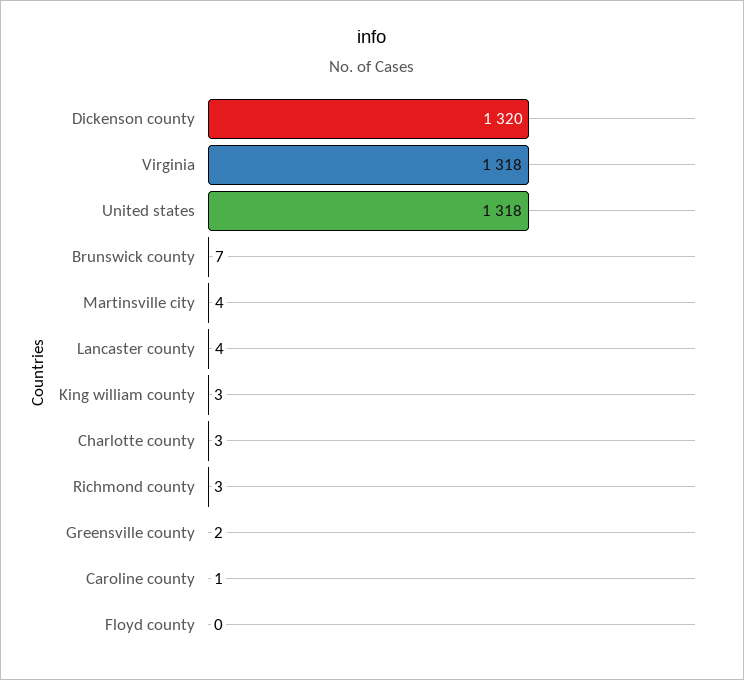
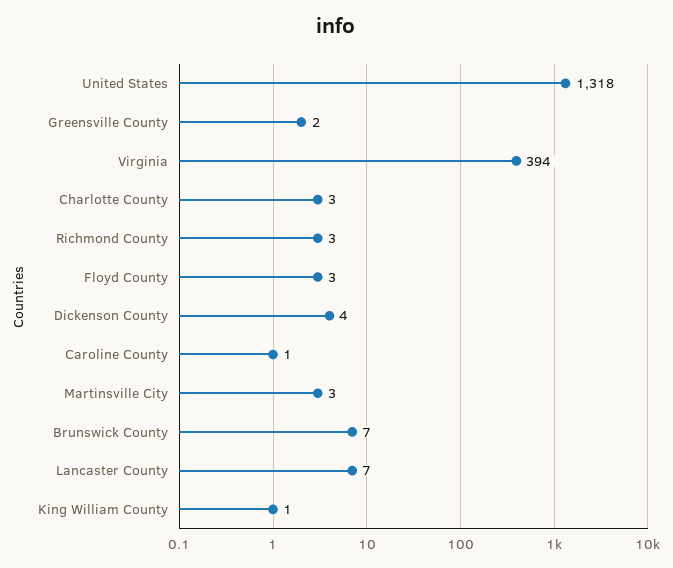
Dickenson county: 1320 -> 4
Virginia: 1318 -> 394
Martinsville city: 4 -> 3
Lancaster county: 4 -> 7
King william county: 3 -> 1
Floyd county: 0 -> 3

